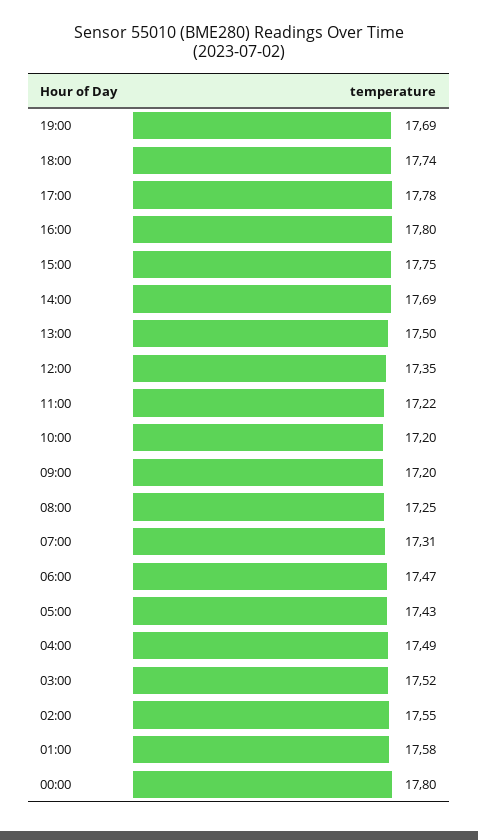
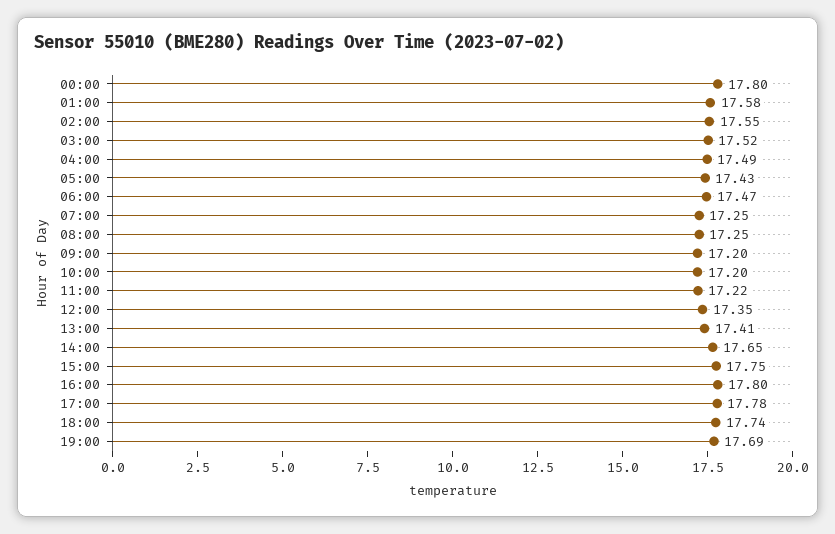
14:00: 17.69 -> 17.65
13:00: 17.5 -> 17.41
07:00: 17.31 -> 17.25

